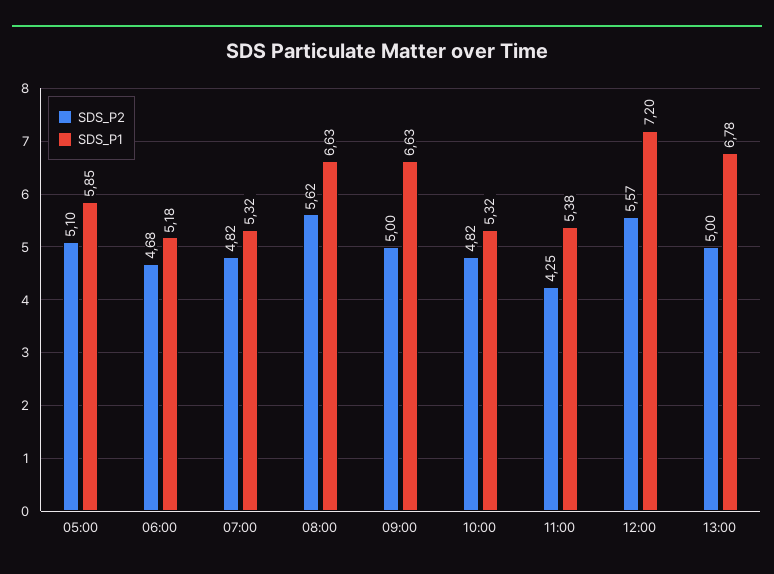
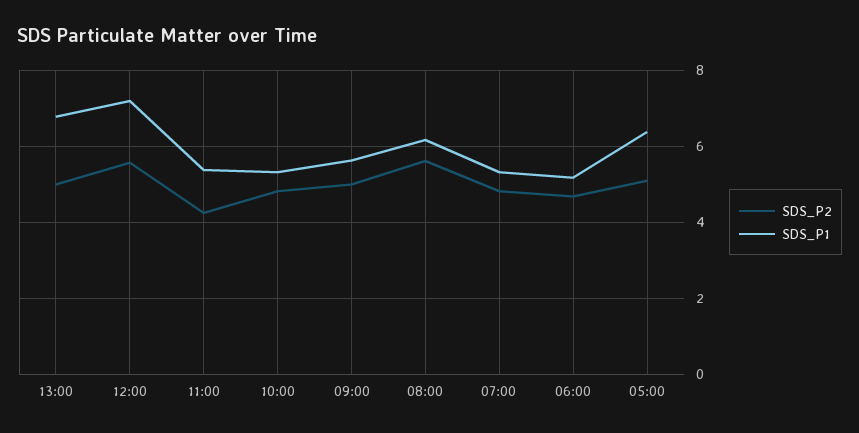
SDS_P1, 05:00: 5.85 -> 6.4
SDS_P1, 08:00: 6.63 -> 6.2
SDS_P1, 09:00: 6.63 -> 5.6

